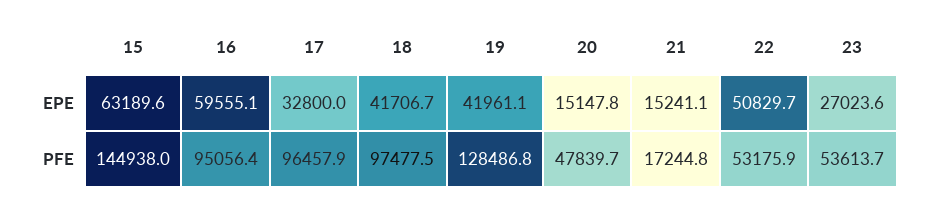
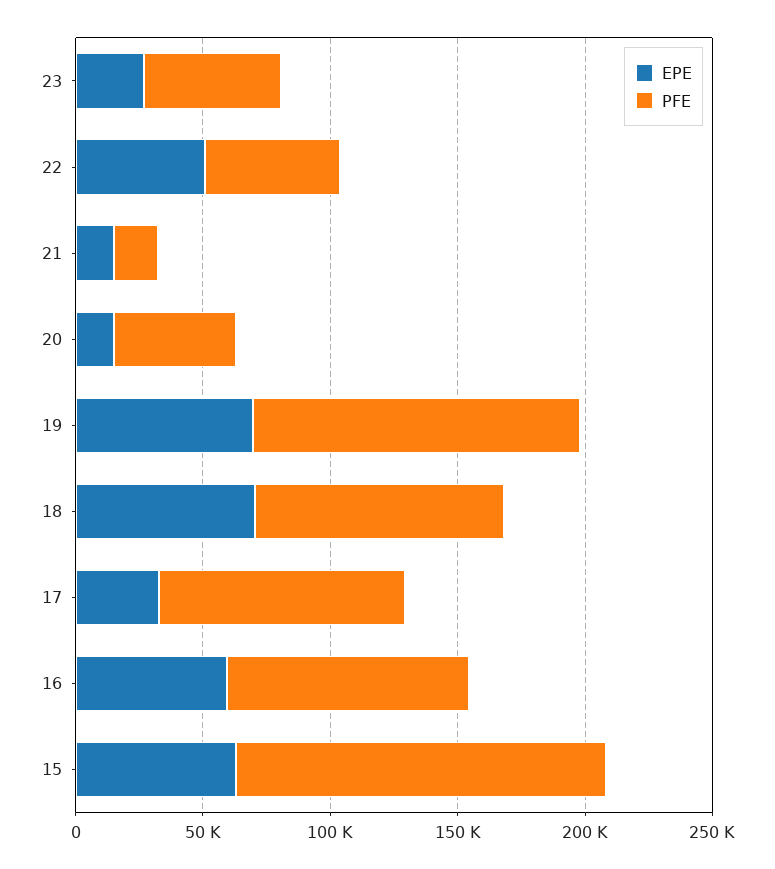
EPE, 18: 41706.7 -> 70000
EPE, 19: 41961.1 -> 70000

